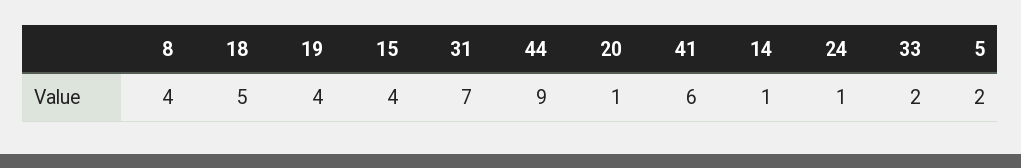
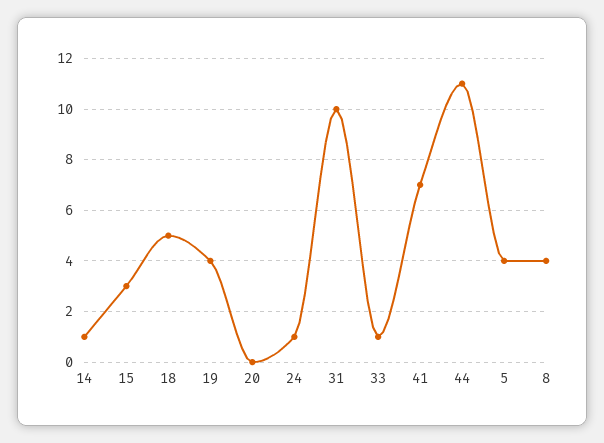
15: 4 -> 3
31: 7 -> 10
44: 9 -> 11
20: 1 -> 0
41: 6 -> 7
33: 2 -> 1
5: 2 -> 4

